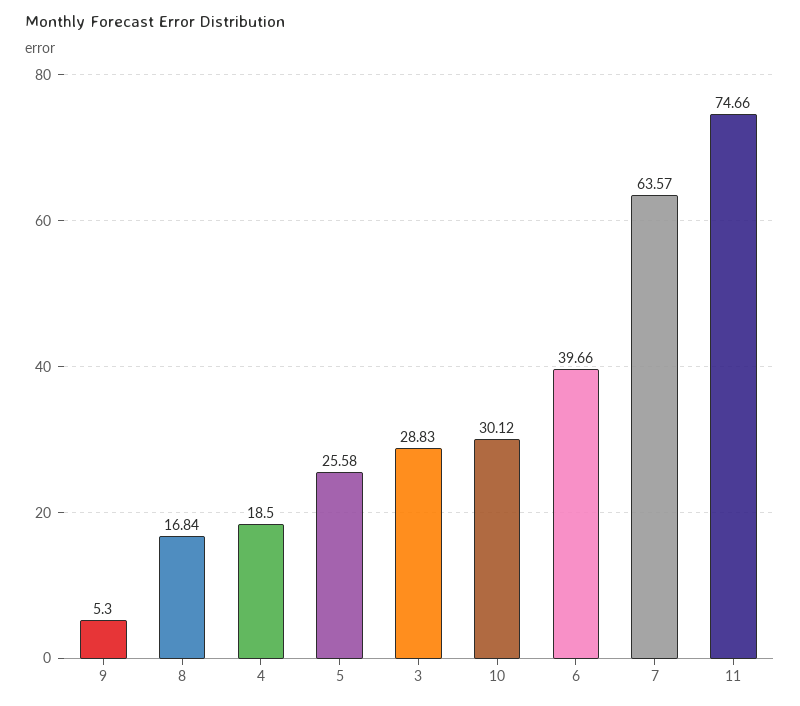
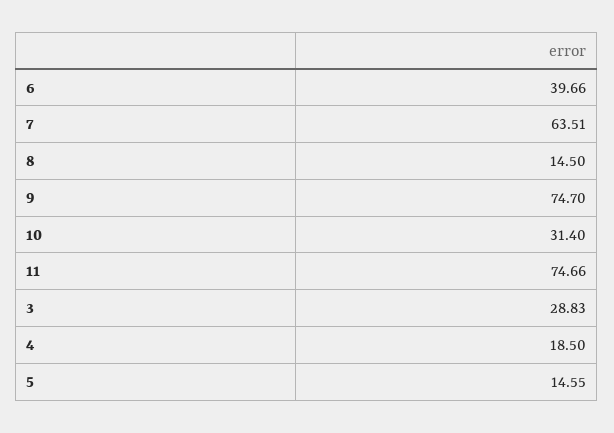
9: 5.3 -> 74.7
8: 16.84 -> 14.5
5: 25.58 -> 14.55
10: 30.12 -> 31.4
7: 63.57 -> 63.51

